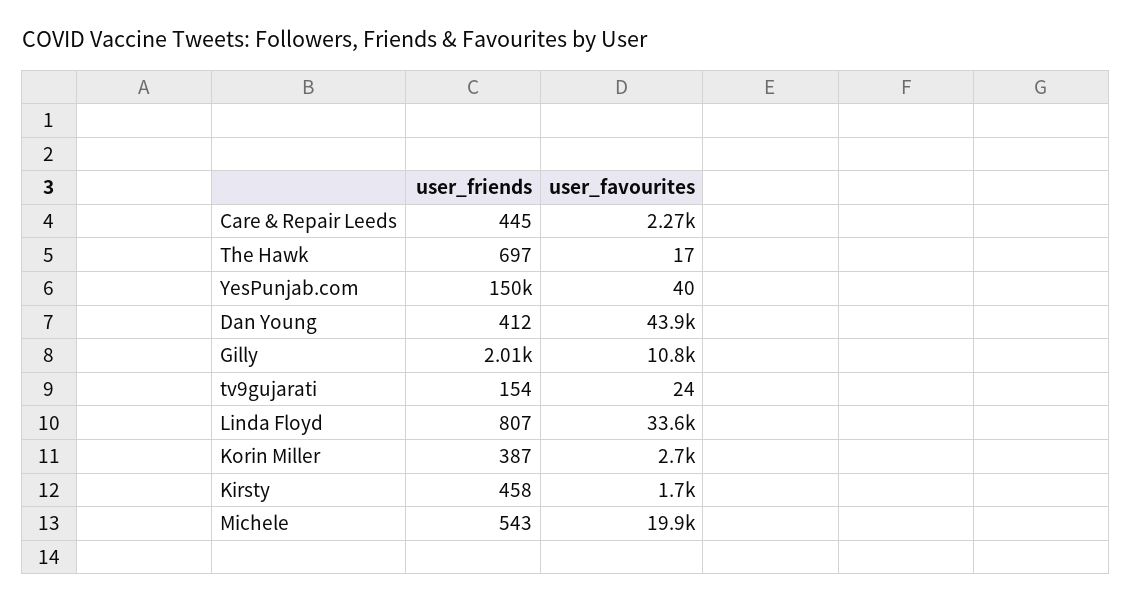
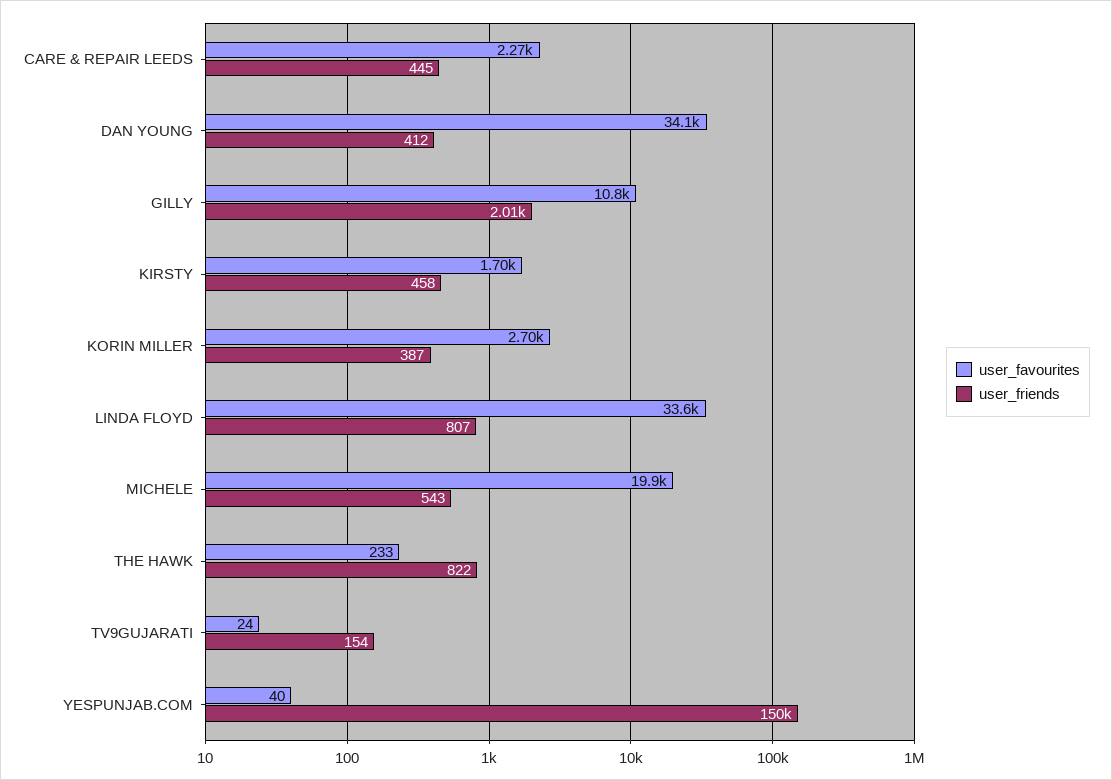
user_friends, The Hawk: 697 -> 822
user_favourites, The Hawk: 17 -> 233
user_favourites, Dan Young: 43900 -> 34100

